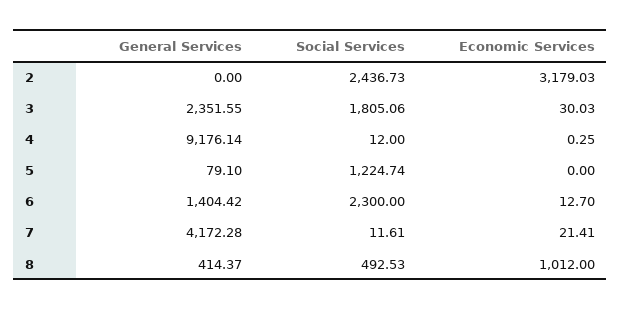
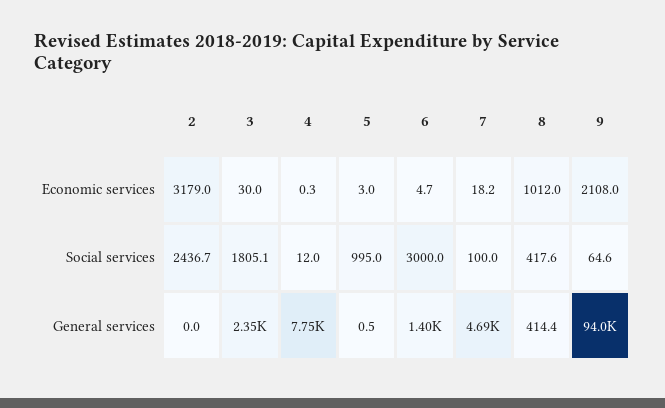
General Services, 4: 9176.14 -> 7750
General Services, 5: 79.1 -> 0.5
Social Services, 5: 1224.74 -> 995
Economic Services, 5: 0 -> 3
Social Services, 6: 2300 -> 3000
Economic Services, 6: 12.7 -> 4.7
General Services, 7: 4172.28 -> 4690
Social Services, 7: 11.61 -> 100
Economic Services, 7: 21.41 -> 18.2
Social Services, 8: 492.53 -> 417.6
Economic Services, 9: none -> 2108
Social Services, 9: none -> 64.6
General Services, 9: none -> 94000

